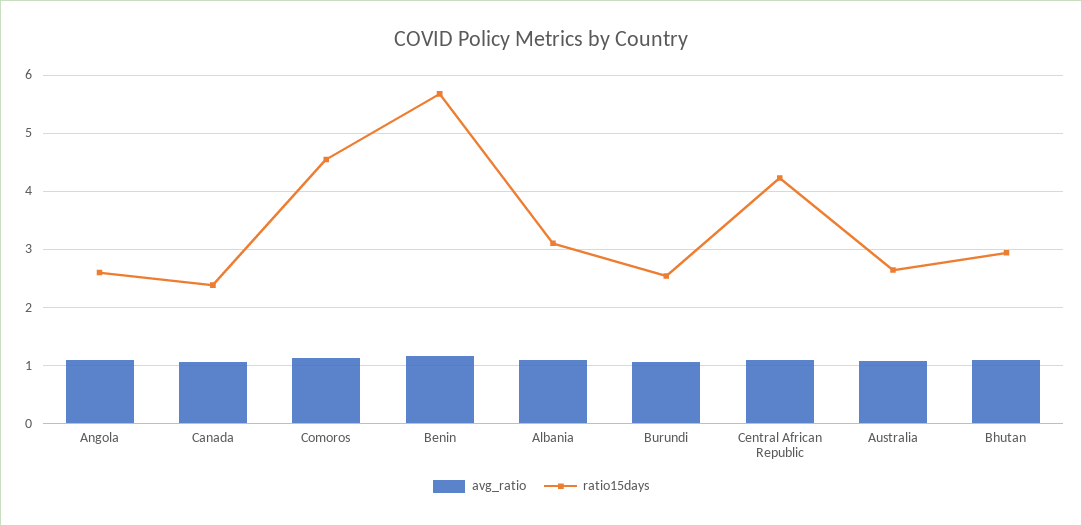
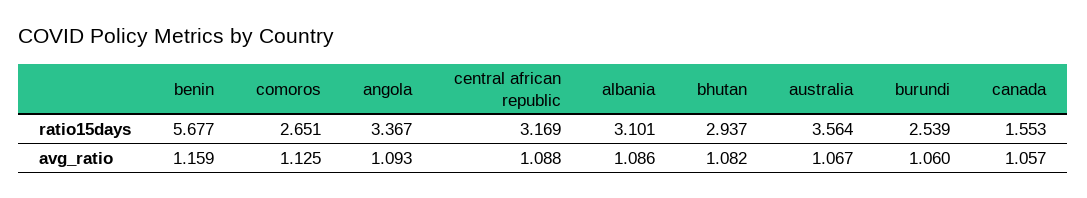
ratio15days, Angola: 2.6 -> 3.367
ratio15days, Canada: 2.4 -> 1.553
ratio15days, Comoros: 4.6 -> 2.651
ratio15days, Central African Republic: 4.2 -> 3.169
ratio15days, Australia: 2.6 -> 3.564

